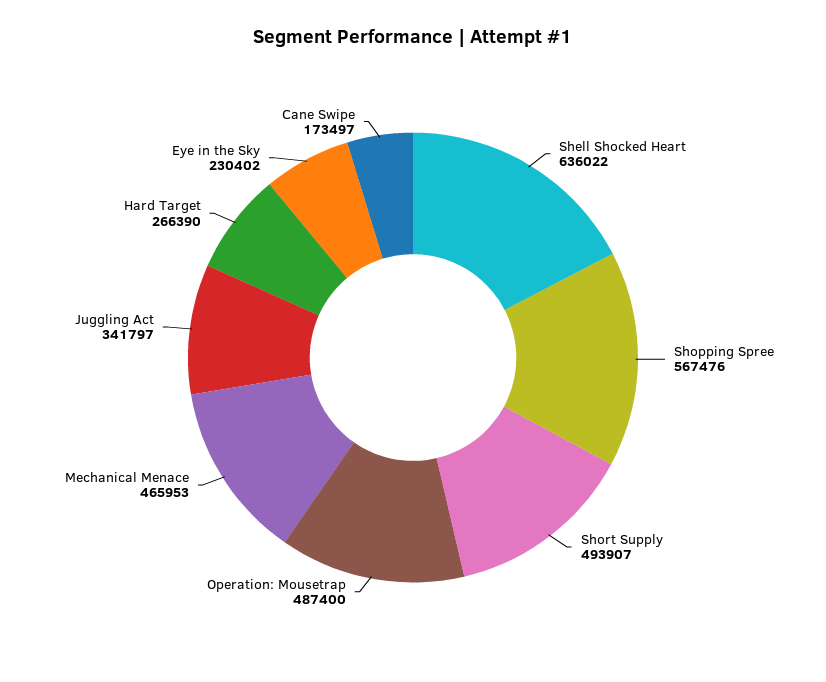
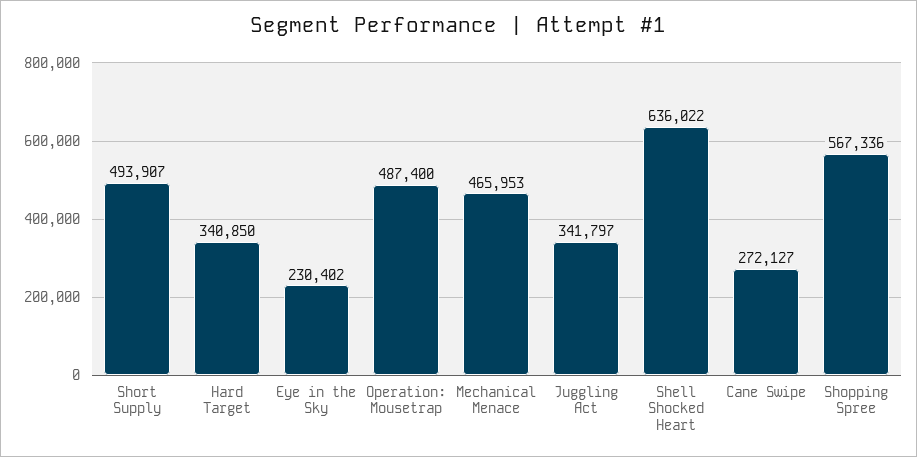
Shopping Spree: 567476 -> 567336
Hard Target: 266390 -> 340850
Cane Swipe: 173497 -> 272127

